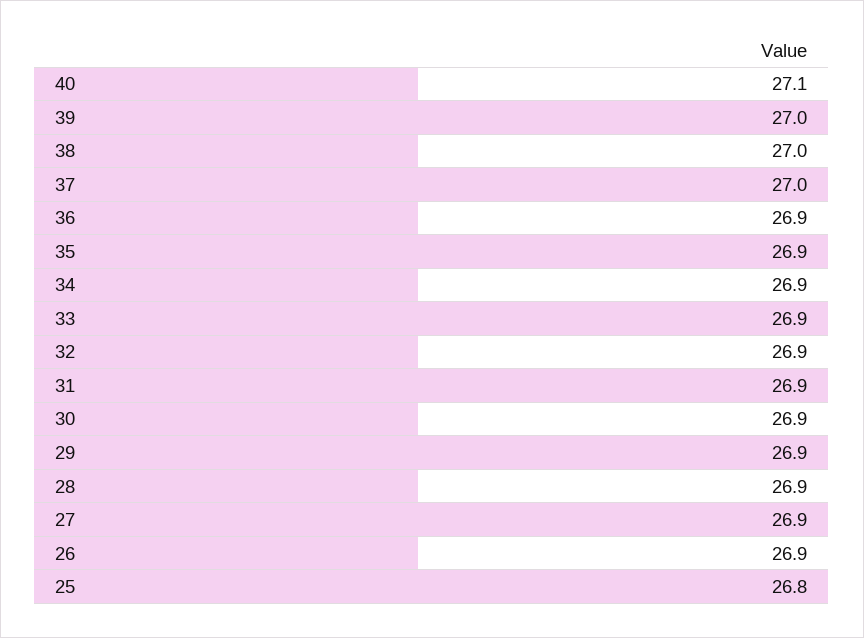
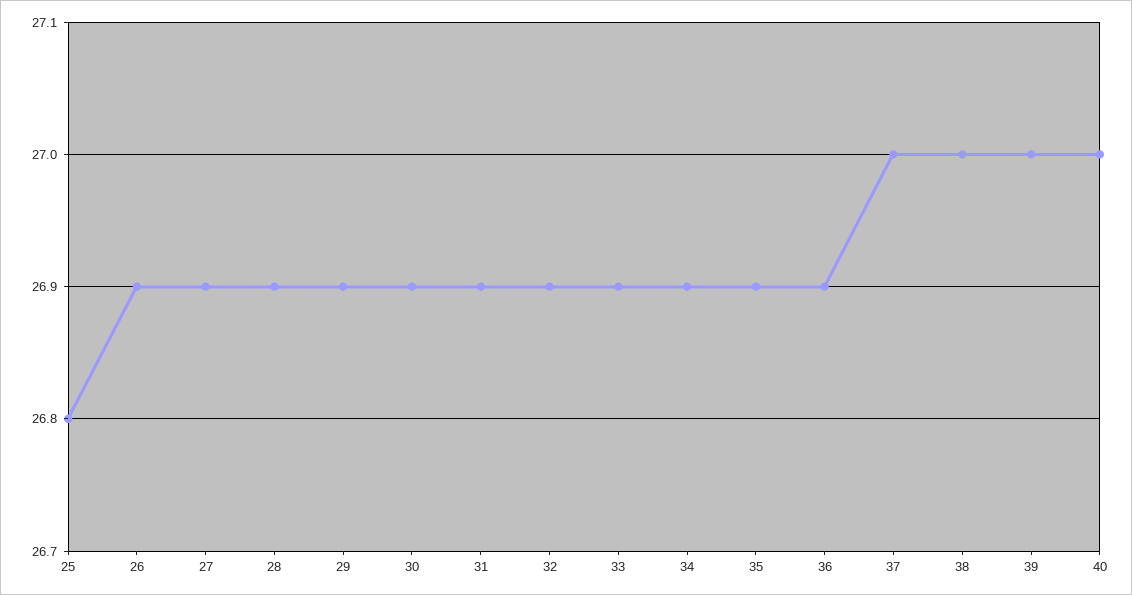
40: 27.1 -> 27

